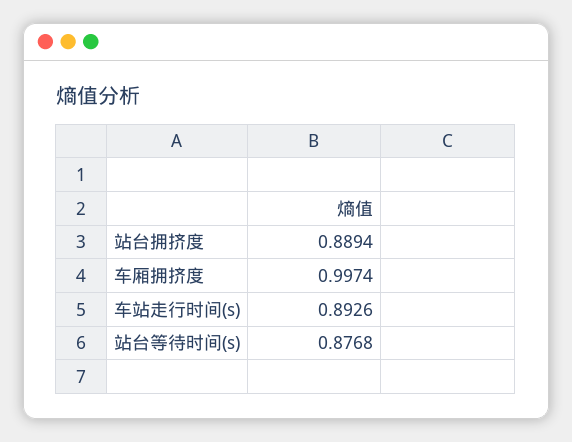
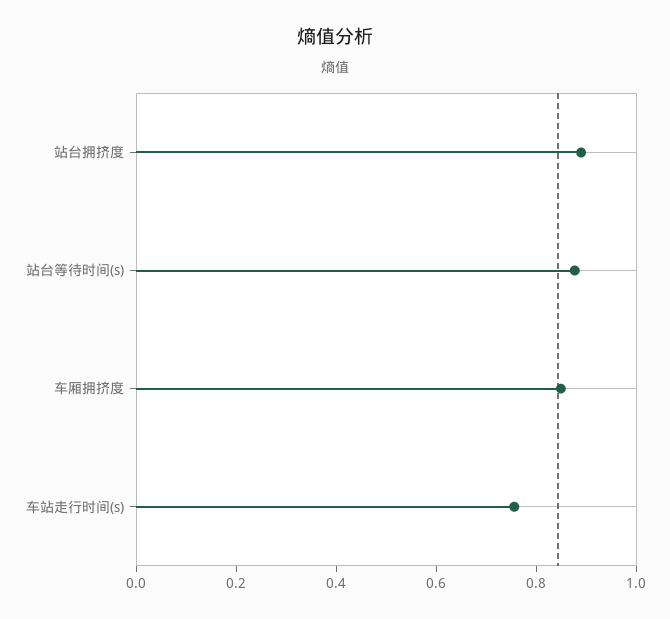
车厢拥挤度: 0.9974 -> 0.85
车站走行时间(s): 0.8926 -> 0.75

